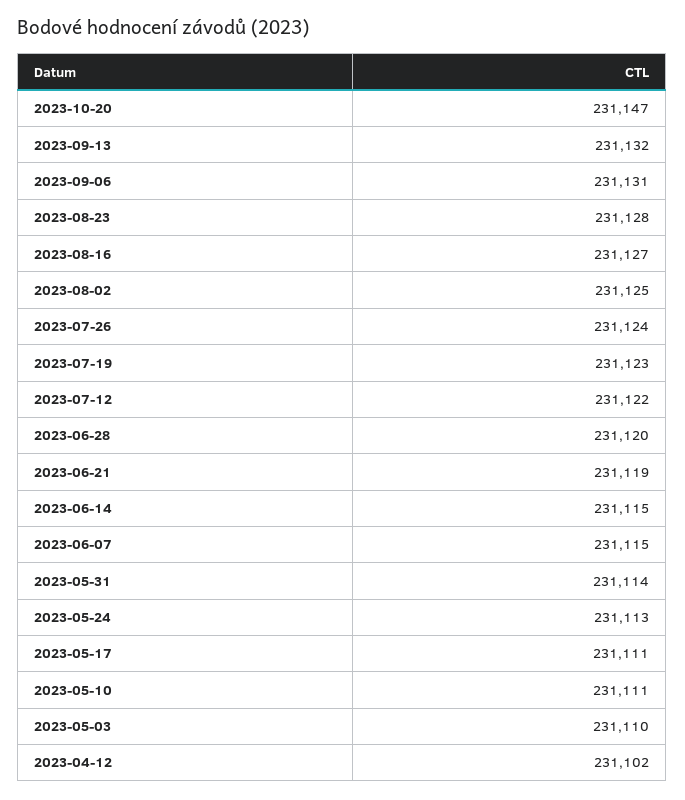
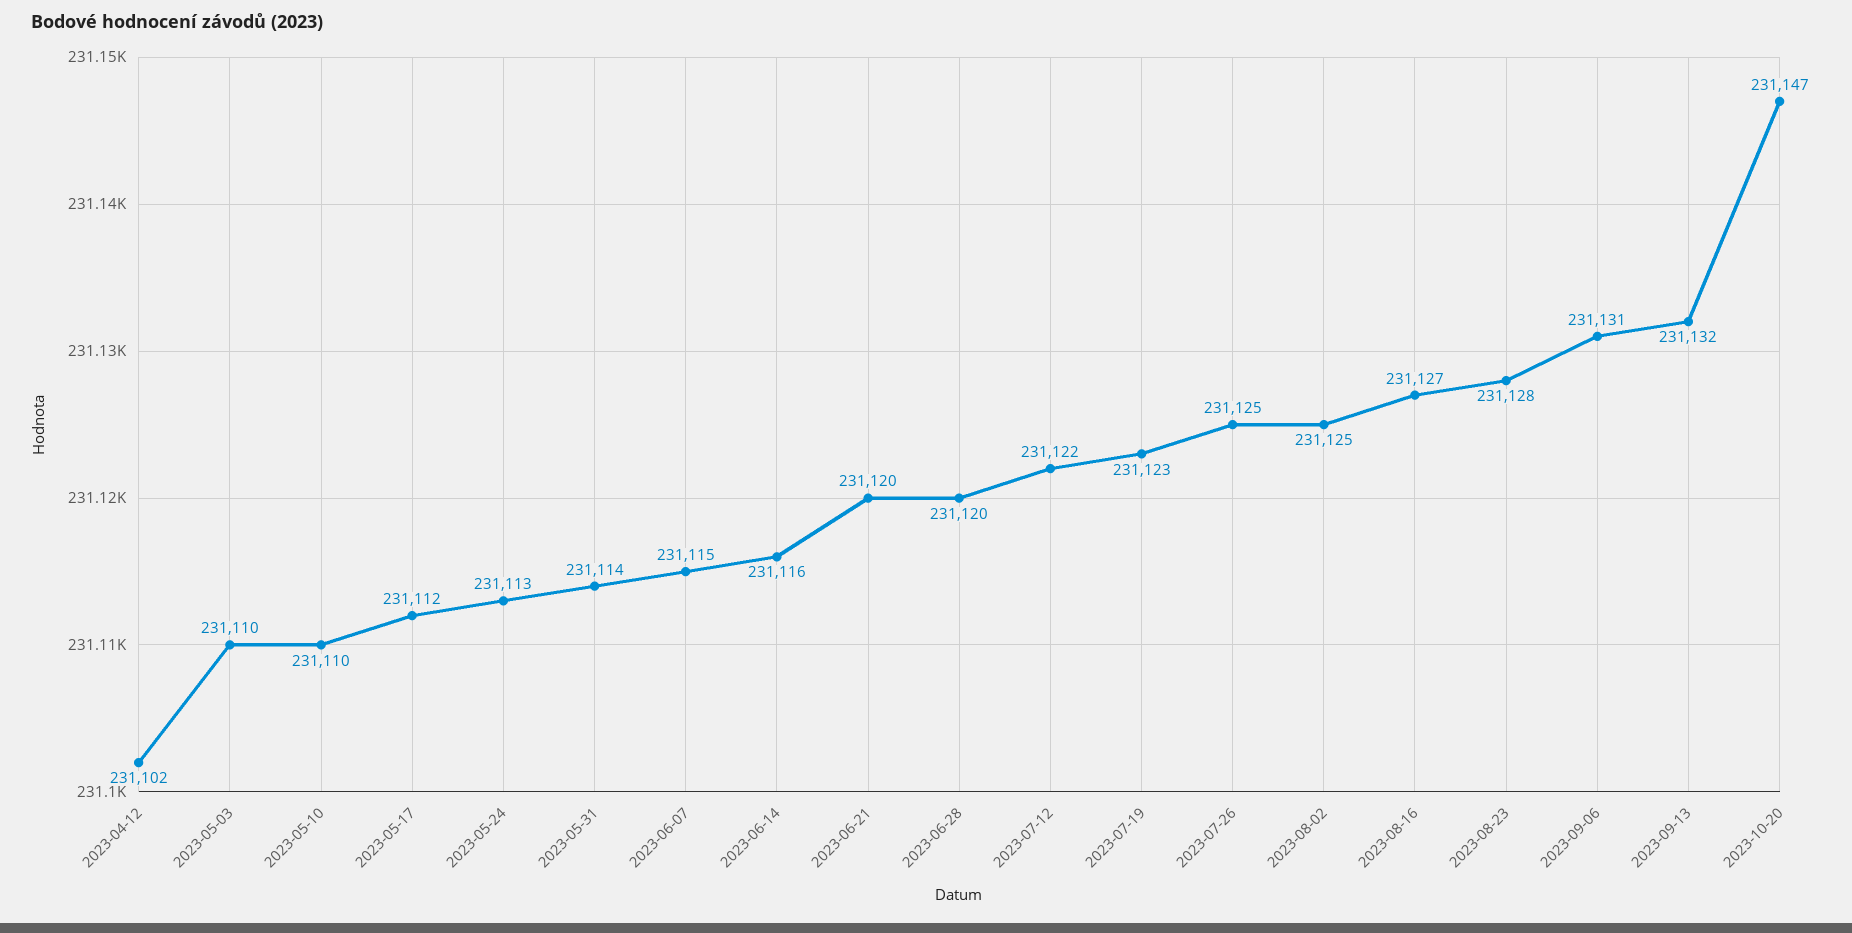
2023-07-26: 231124 -> 231125
2023-06-21: 231119 -> 231120
2023-06-14: 231115 -> 231116
2023-05-17: 231111 -> 231112
2023-05-10: 231111 -> 231110

